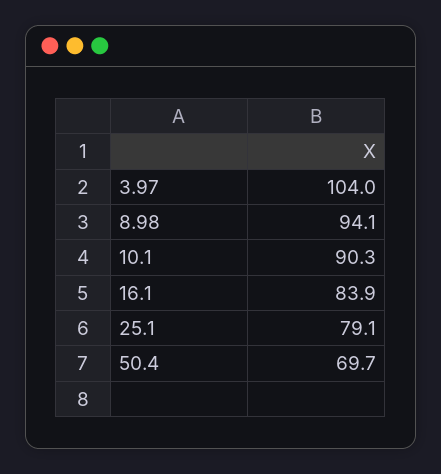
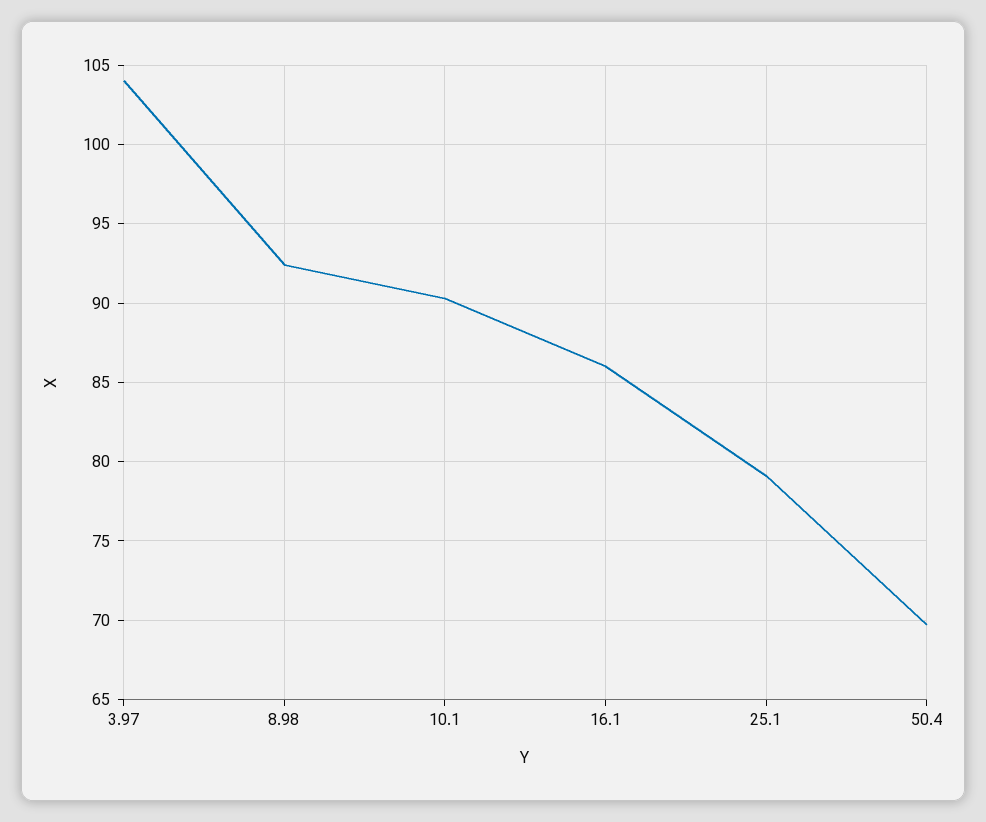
8.98: 94.1 -> 92.5
16.1: 83.9 -> 86

